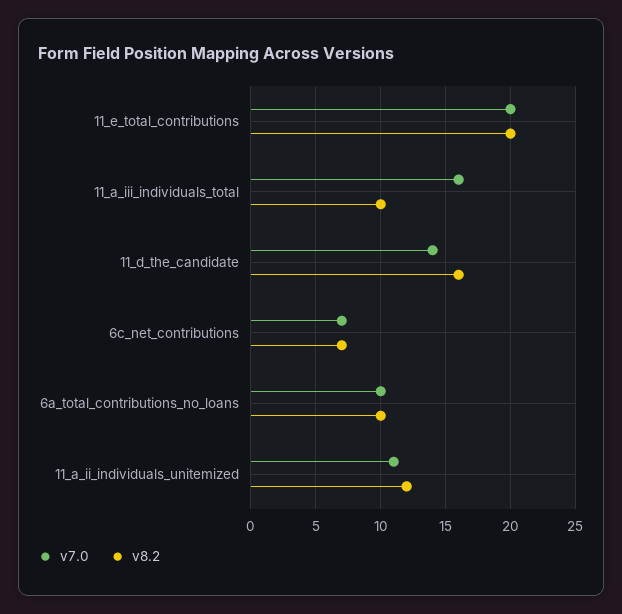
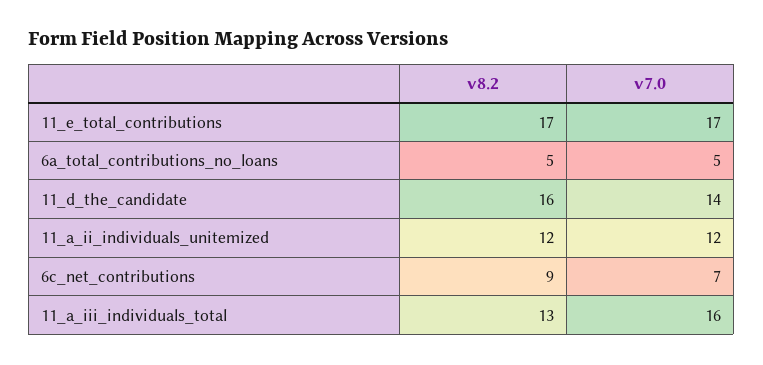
v7.0, 11_e_total_contributions: 20 -> 17
v8.2, 11_e_total_contributions: 20 -> 17
v8.2, 11_a_iii_individuals_total: 10 -> 13
v8.2, 6c_net_contributions: 7 -> 9
v7.0, 6a_total_contributions_no_loans: 10 -> 5
v8.2, 6a_total_contributions_no_loans: 10 -> 5
v7.0, 11_a_ii_individuals_unitemized: 11 -> 12

